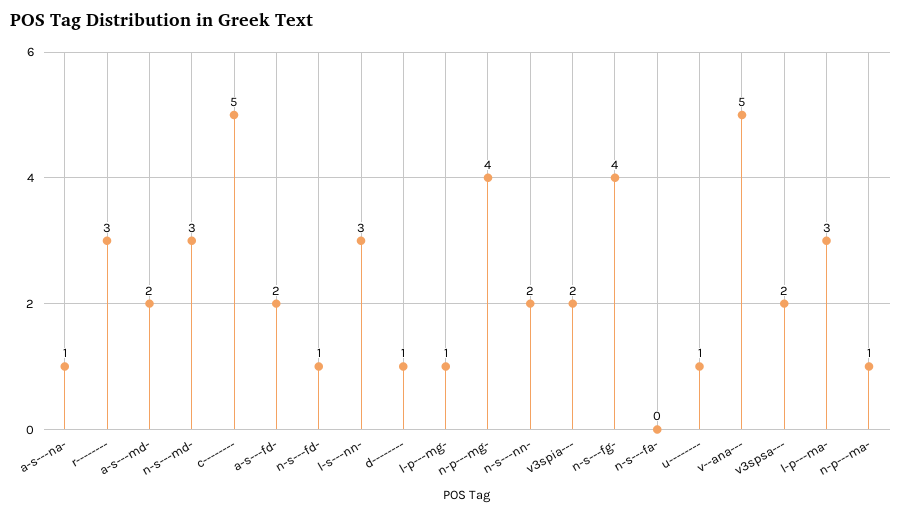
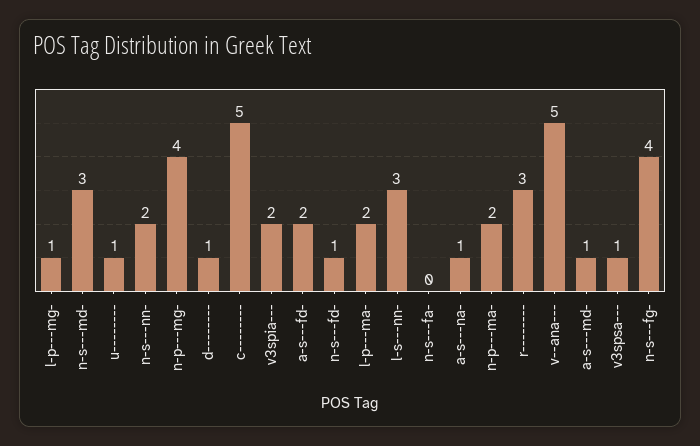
a-s---md-: 2 -> 1
v3spsa---: 2 -> 1
l-p---ma-: 3 -> 2
n-p---ma-: 1 -> 2

